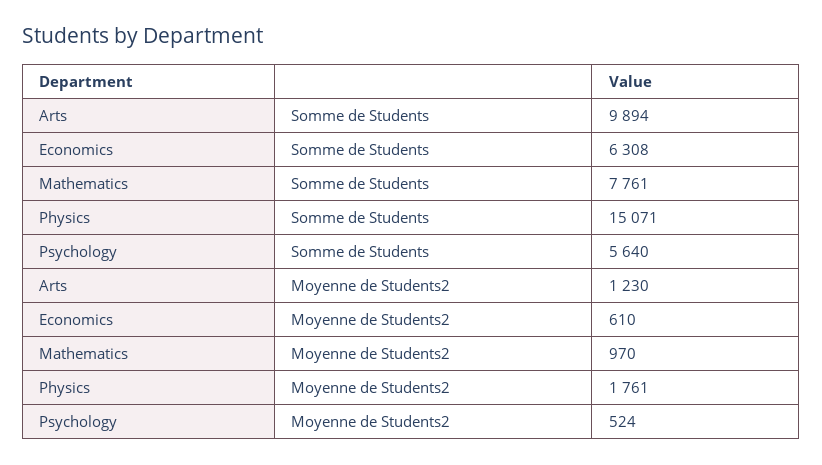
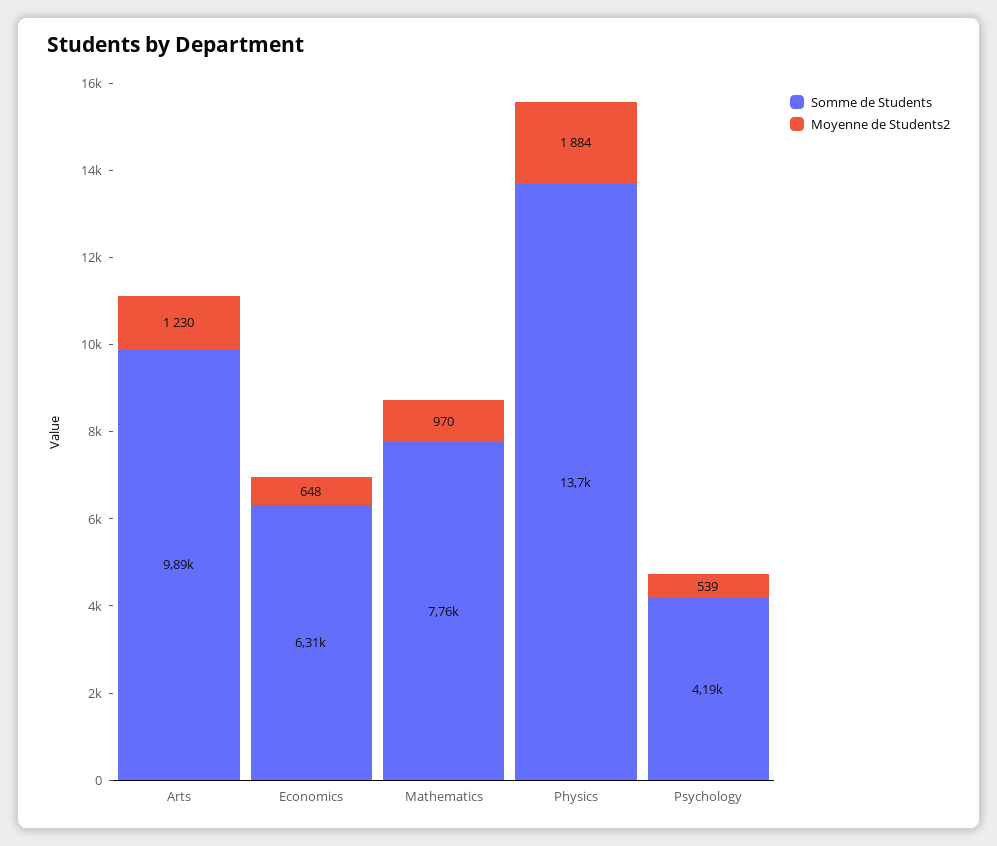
Somme de Students, Physics: 15071 -> 13700
Somme de Students, Psychology: 5640 -> 4190
Moyenne de Students2, Economics: 610 -> 648
Moyenne de Students2, Physics: 1761 -> 1884
Moyenne de Students2, Psychology: 524 -> 539

